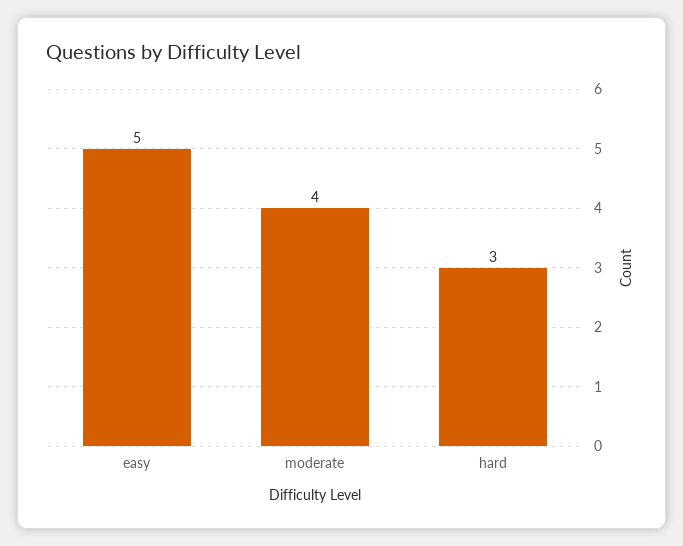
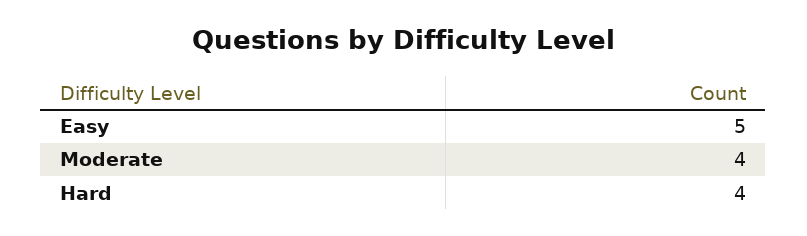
hard: 3 -> 4

